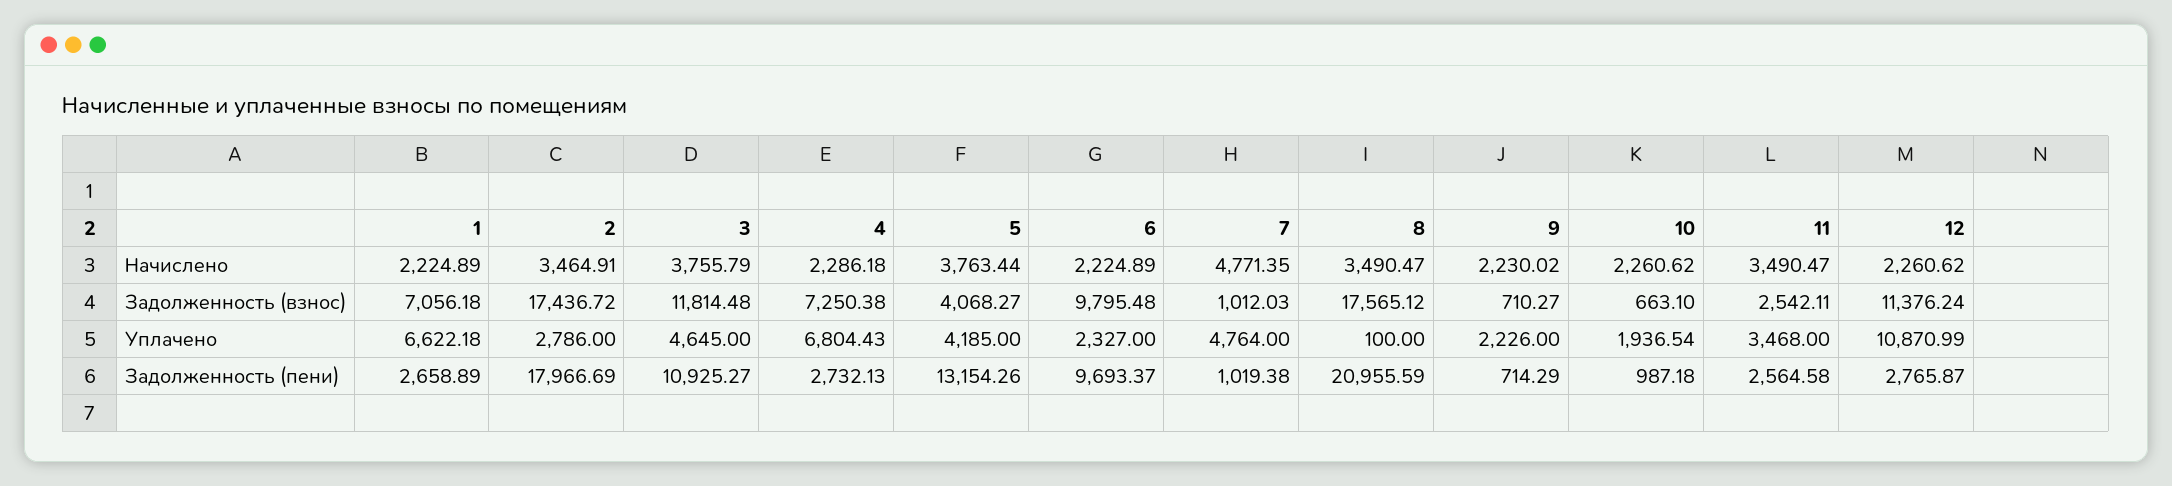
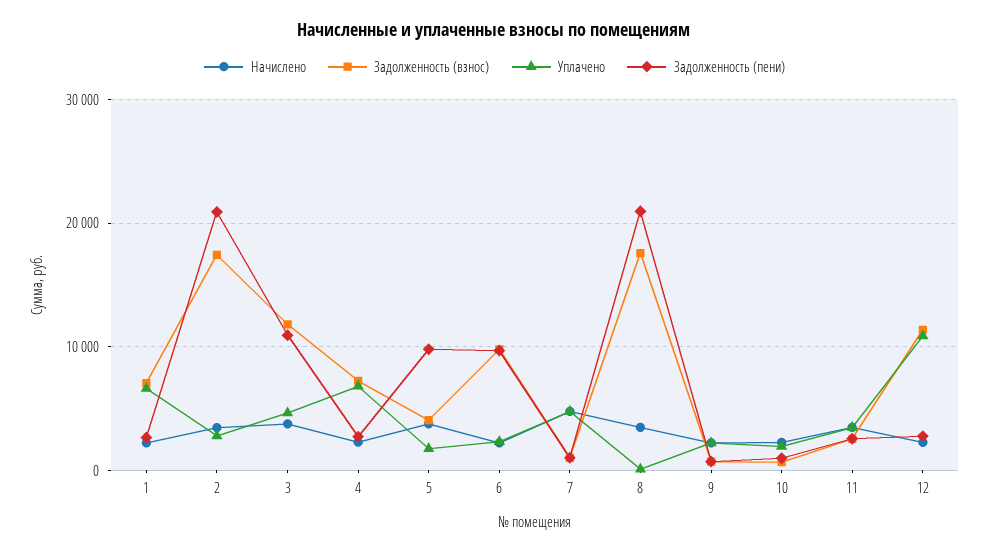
Уплачено, 5: 4185 -> 2000
Задолженность (пени), 2: 17966.69 -> 21000
Задолженность (пени), 5: 13154.26 -> 10000

